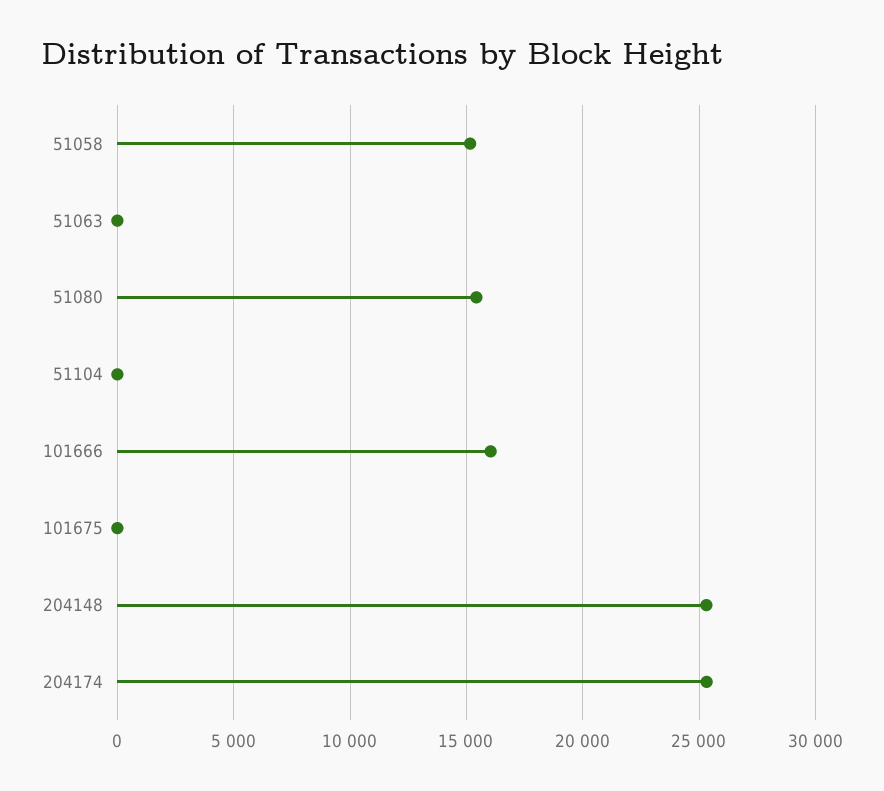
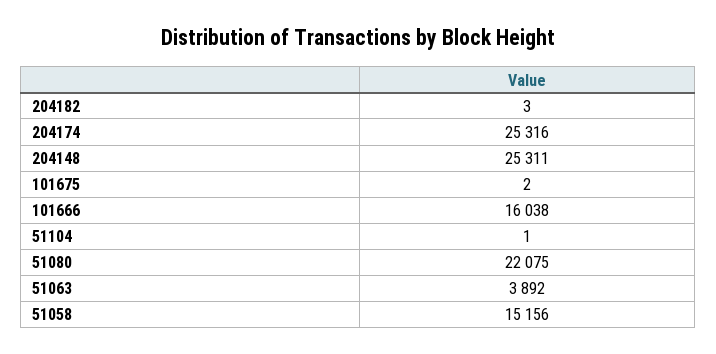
51063: 0 -> 3892
51080: 15500 -> 22075
204182: none -> 3

